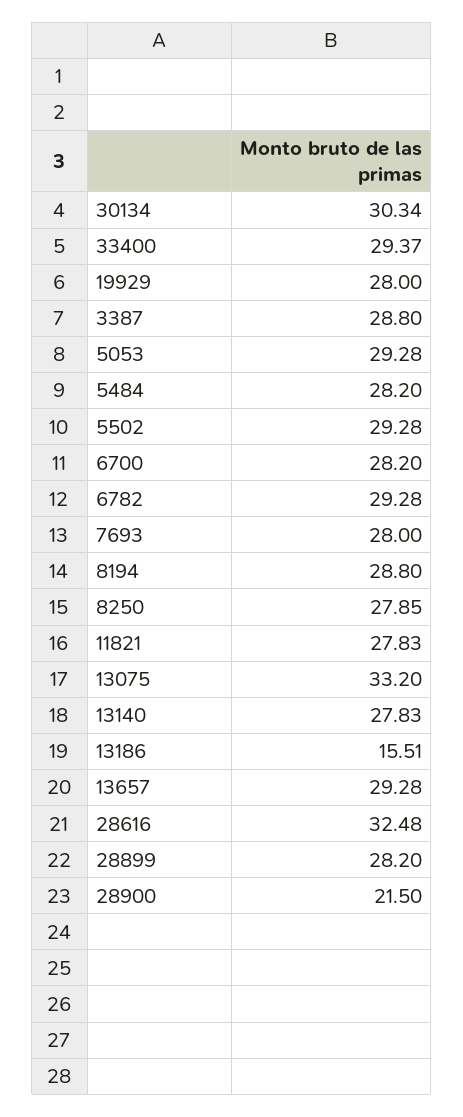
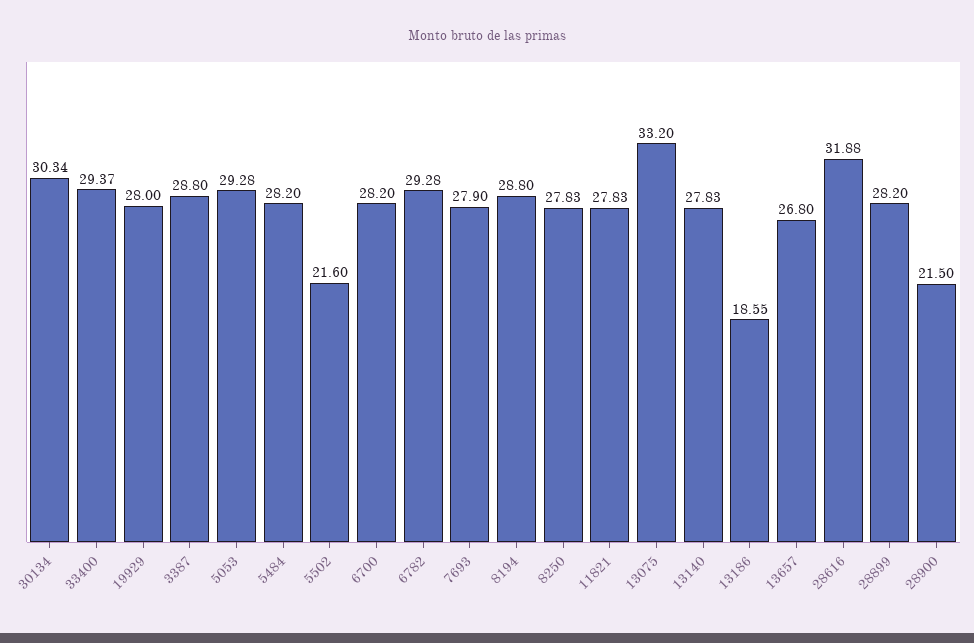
5502: 29.28 -> 21.6
7693: 28 -> 27.9
8250: 27.85 -> 27.83
13186: 15.51 -> 18.55
13657: 29.28 -> 26.8
28616: 32.48 -> 31.88

